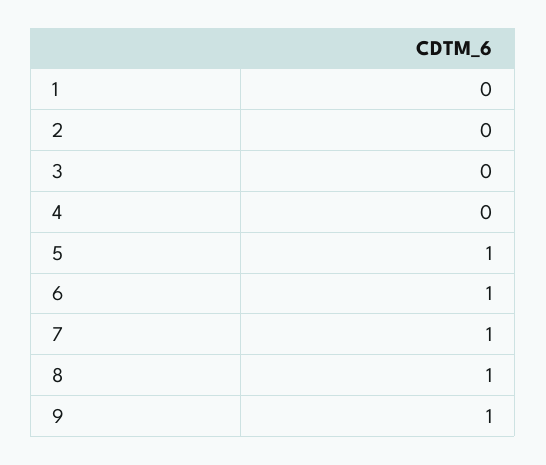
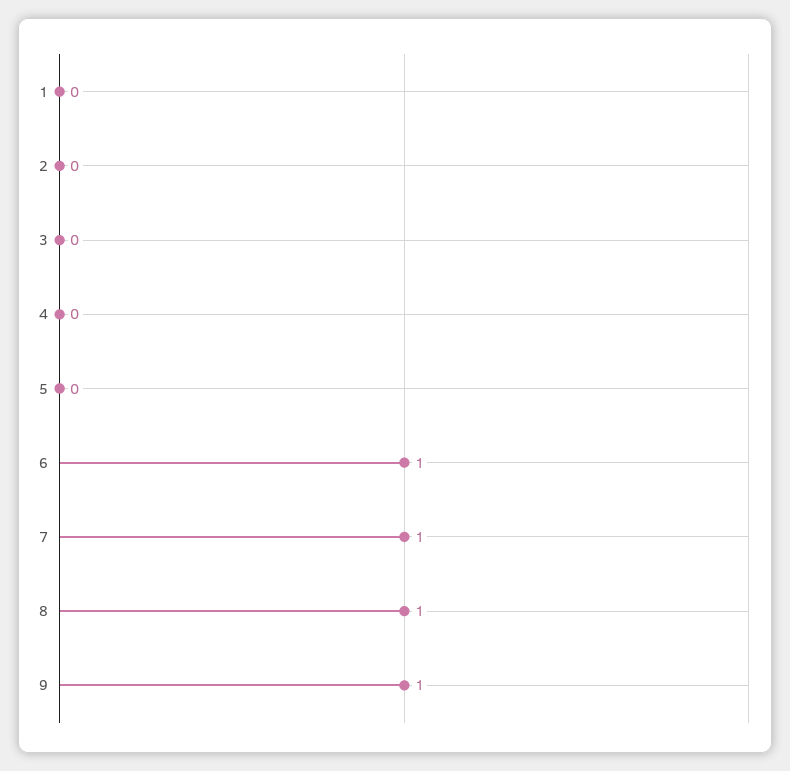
5: 1 -> 0

